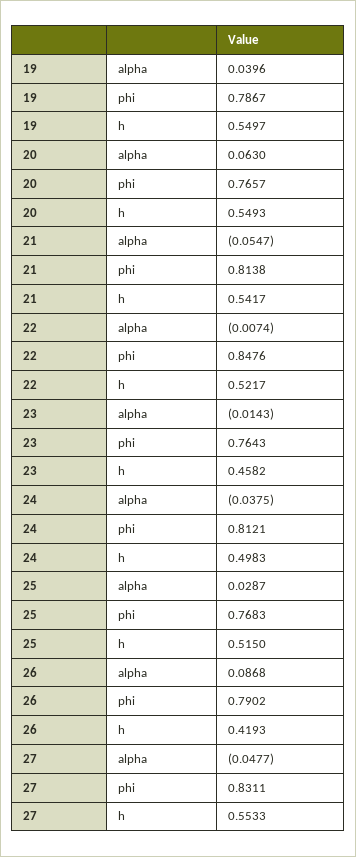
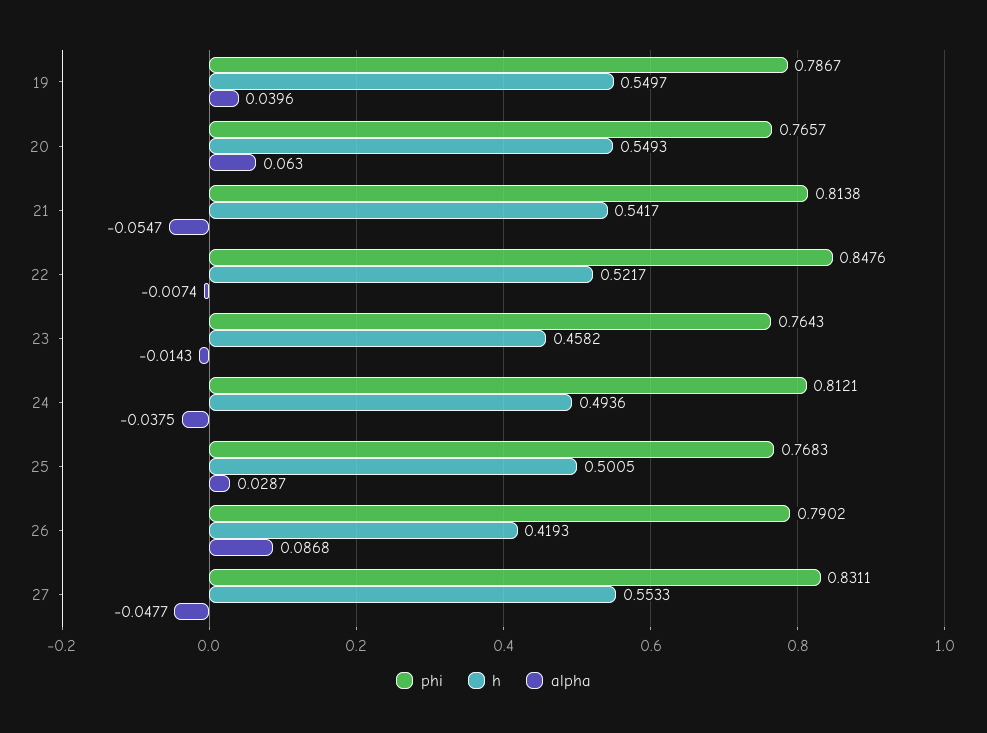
h, 24: 0.4983 -> 0.4936
h, 25: 0.515 -> 0.5005

